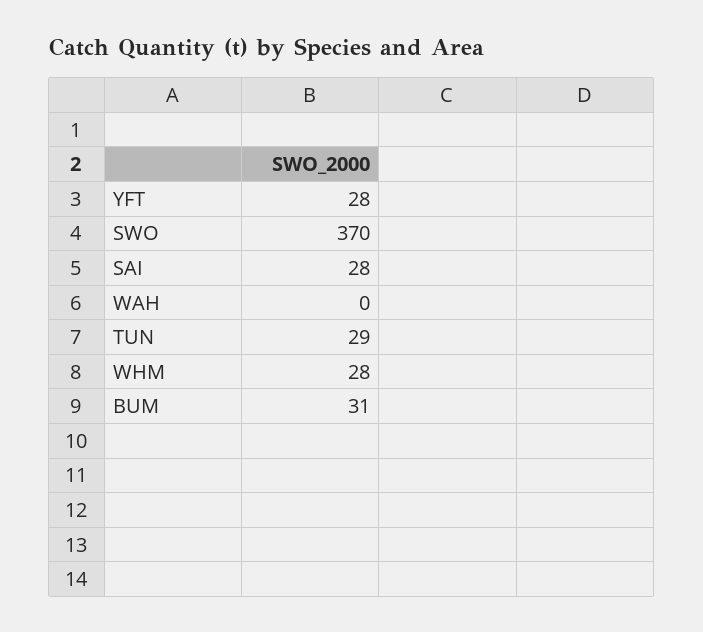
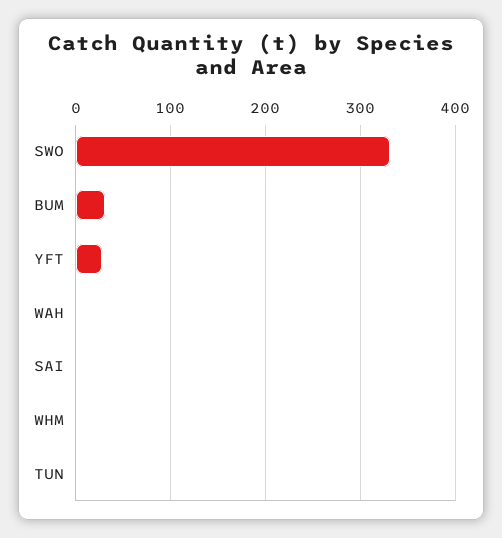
SWO: 370 -> 330
SAI: 28 -> 0
TUN: 29 -> 0
WHM: 28 -> 0

